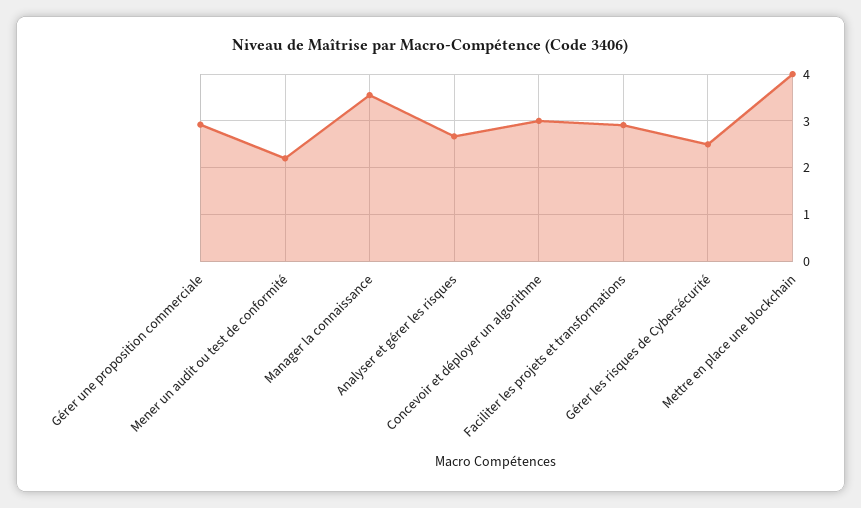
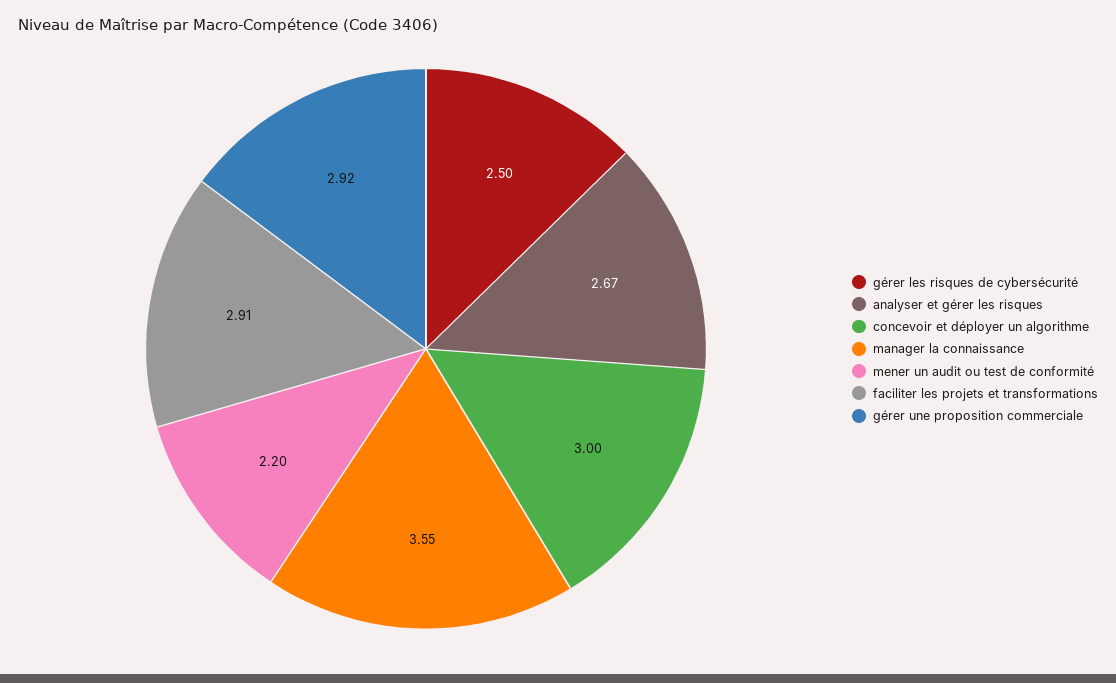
Mettre en place une blockchain: 4 -> none

